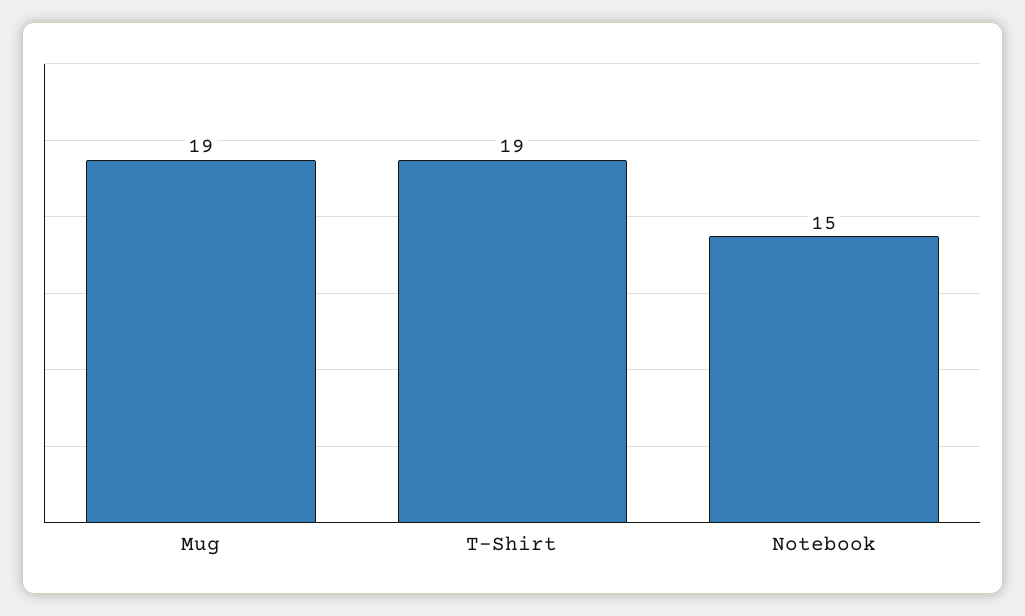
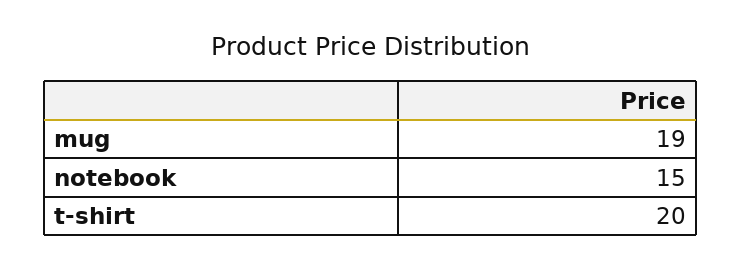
T-Shirt: 19 -> 20

